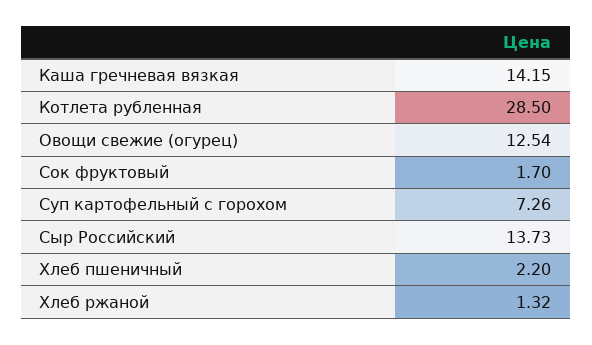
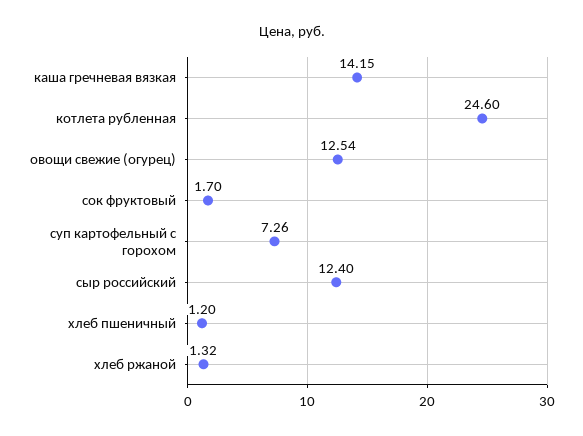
Котлета рубленная: 28.5 -> 24.6
Сыр Российский: 13.73 -> 12.4
Хлеб пшеничный: 2.2 -> 1.2

